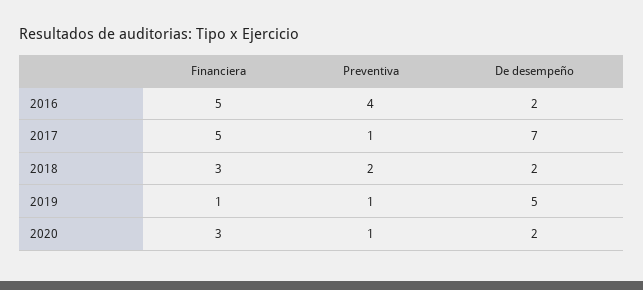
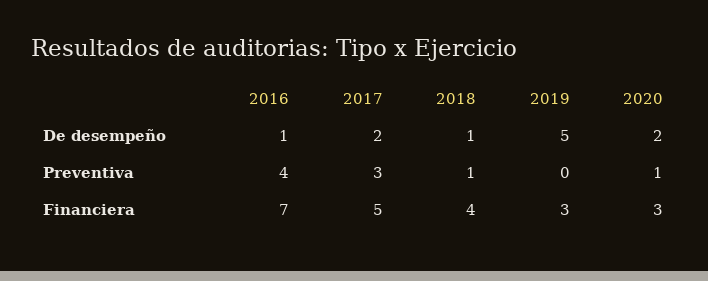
Financiera, 2016: 5 -> 7
De desempeño, 2016: 2 -> 1
Preventiva, 2017: 1 -> 3
De desempeño, 2017: 7 -> 2
Financiera, 2018: 3 -> 4
Preventiva, 2018: 2 -> 1
De desempeño, 2018: 2 -> 1
Financiera, 2019: 1 -> 3
Preventiva, 2019: 1 -> 0

